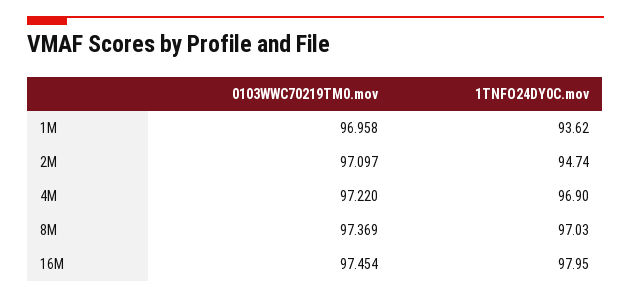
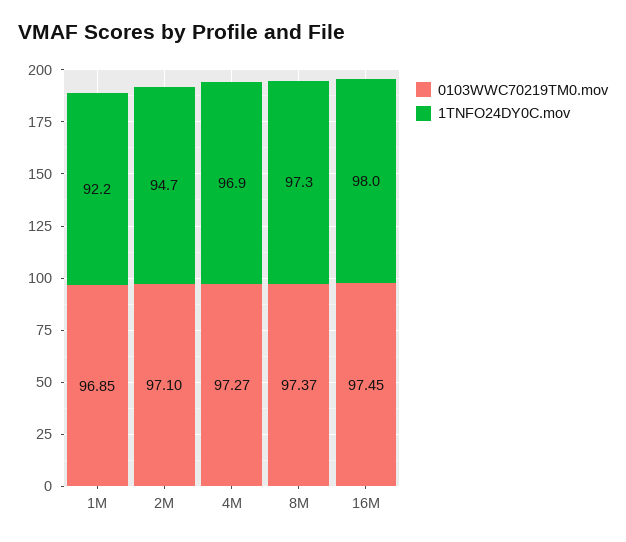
0103WWC70219TM0.mov, 1M: 96.958 -> 96.85
1TNFO24DY0C.mov, 1M: 93.62 -> 92.2
0103WWC70219TM0.mov, 4M: 97.22 -> 97.27
1TNFO24DY0C.mov, 8M: 97.03 -> 97.3

